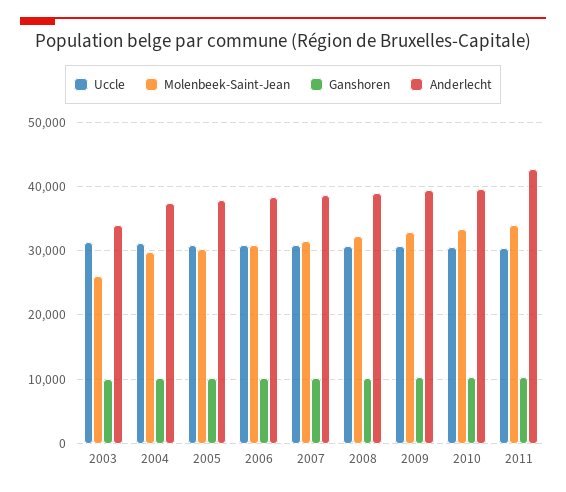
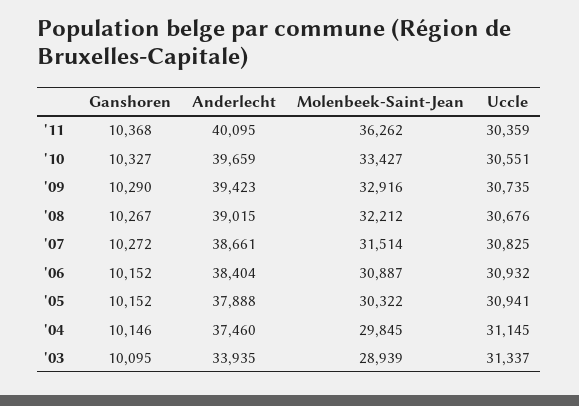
Molenbeek-Saint-Jean, 2003: 26000 -> 28939
Molenbeek-Saint-Jean, 2011: 34000 -> 36262
Anderlecht, 2011: 43000 -> 40095

